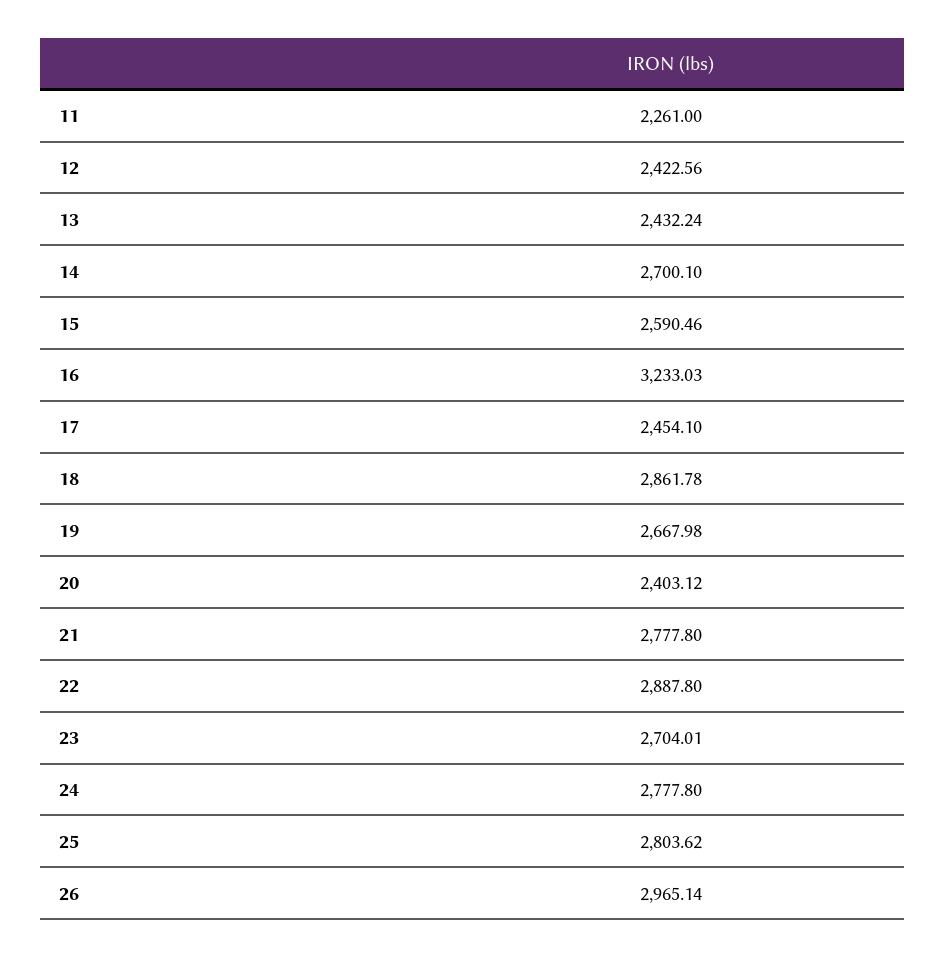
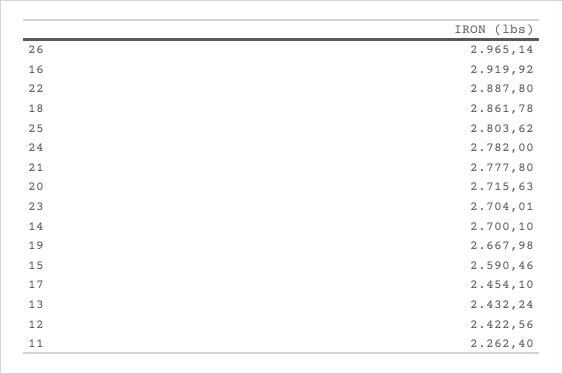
11: 2261 -> 2262.4
16: 3233.03 -> 2919.92
20: 2403.12 -> 2715.63
24: 2777.8 -> 2782

